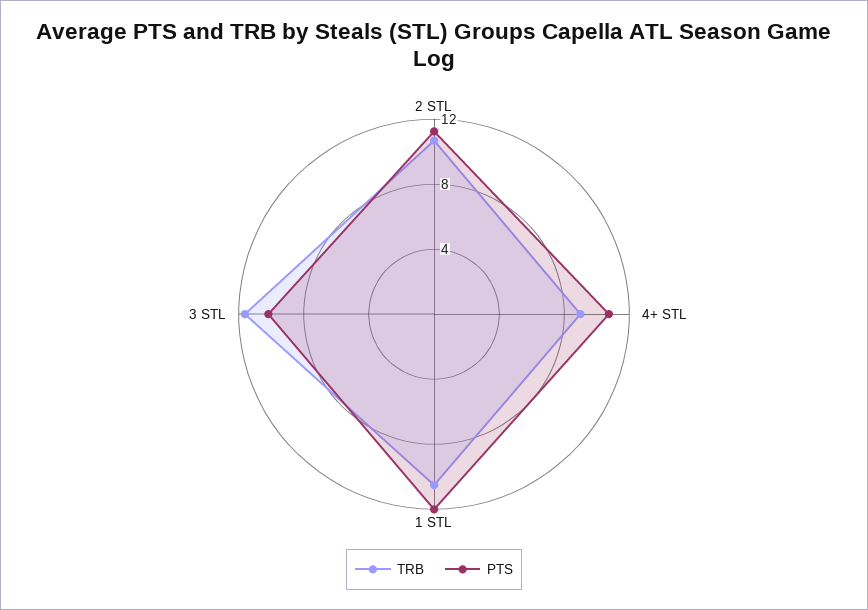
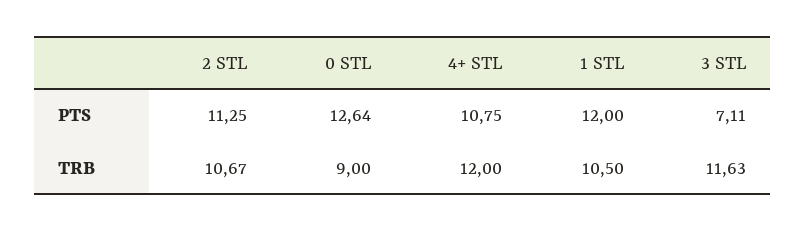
TRB, 4+ STL: 9 -> 12
PTS, 3 STL: 10 -> 7.11
PTS, 0 STL: none -> 12.64
TRB, 0 STL: none -> 9

